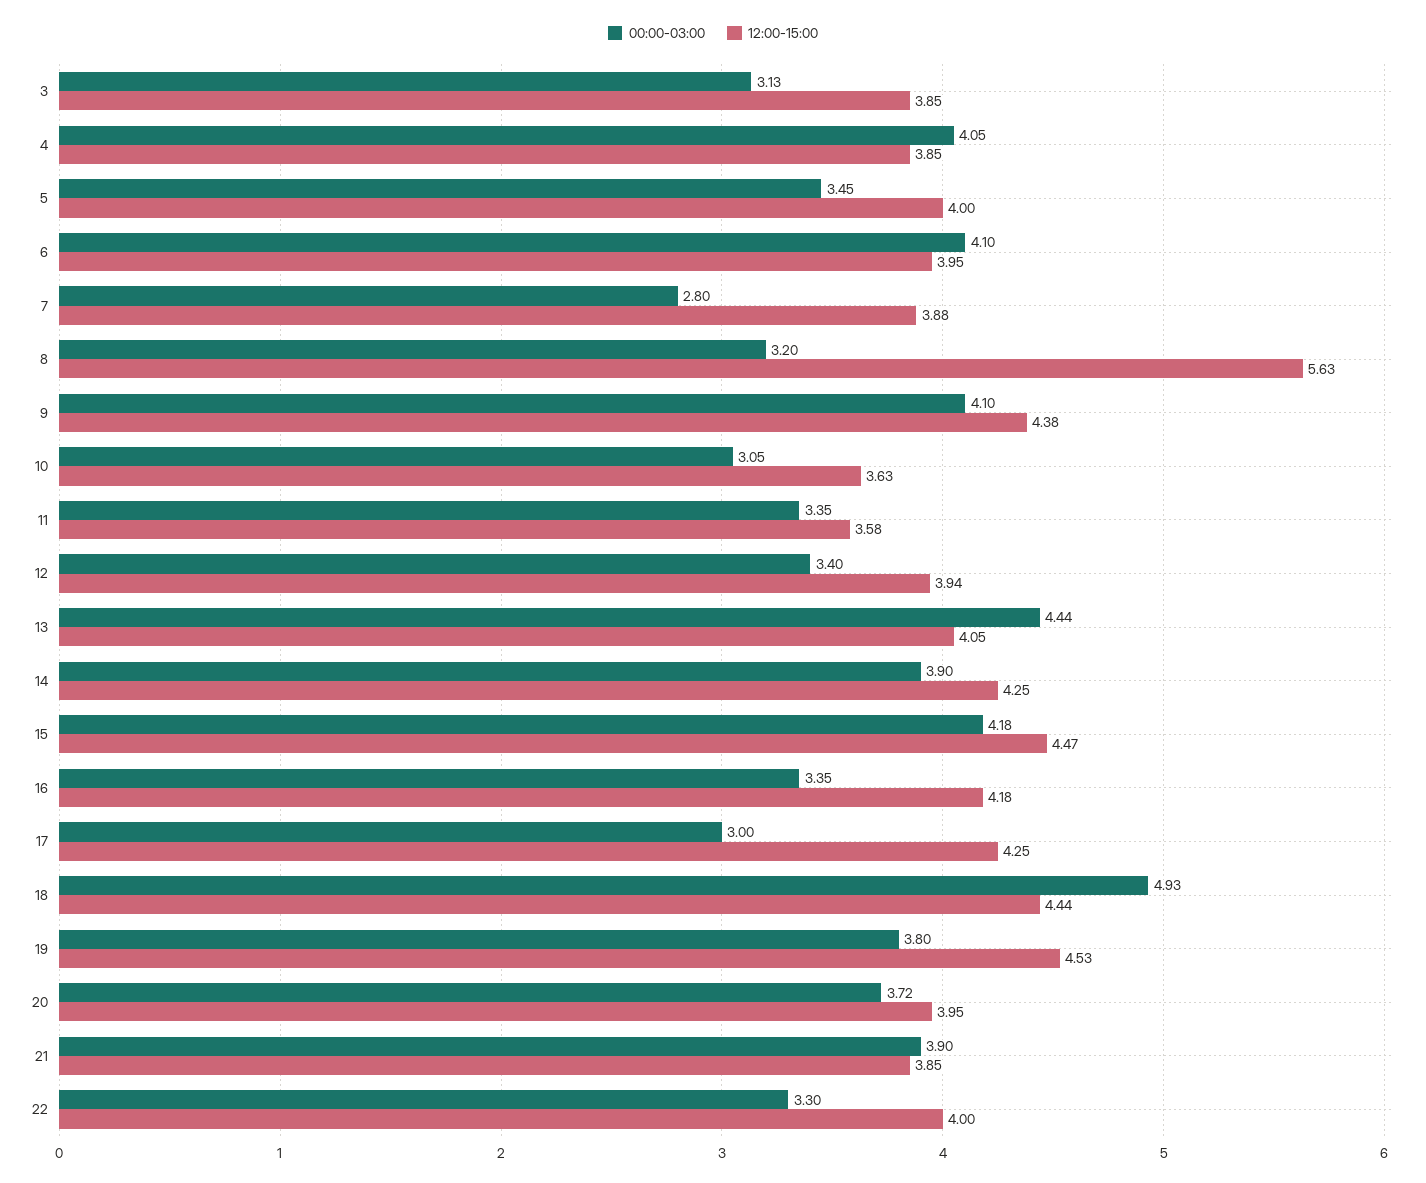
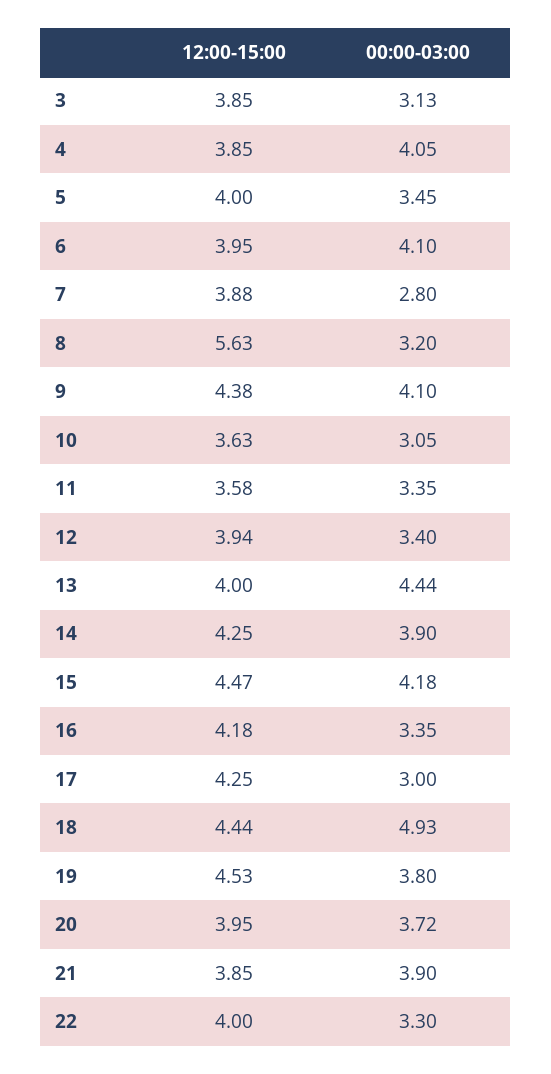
12:00-15:00, 13: 4.05 -> 4

